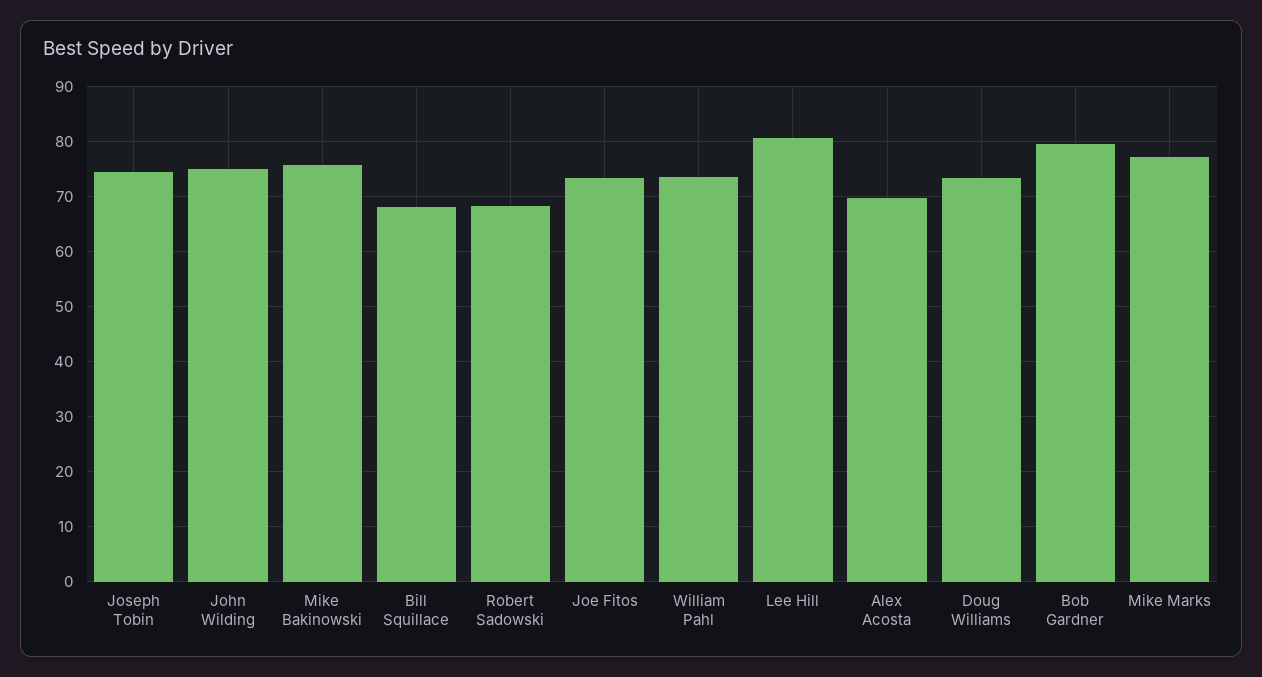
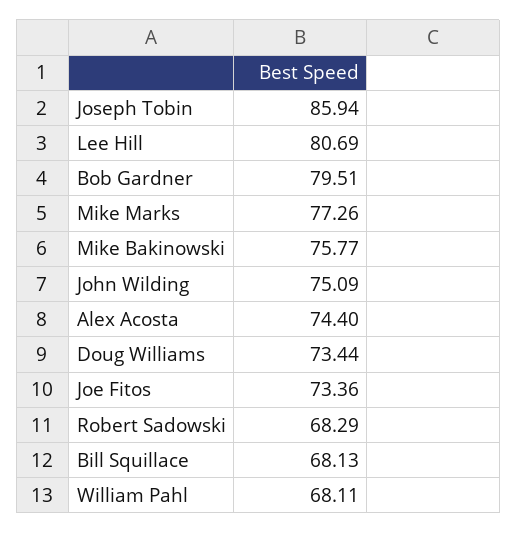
Joseph Tobin: 74 -> 85.94
William Pahl: 74 -> 68.11
Alex Acosta: 70 -> 74.4

